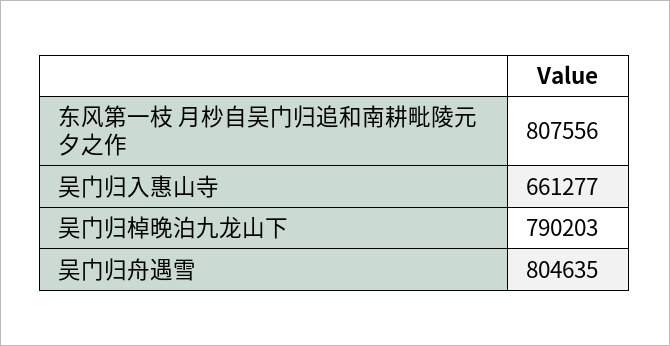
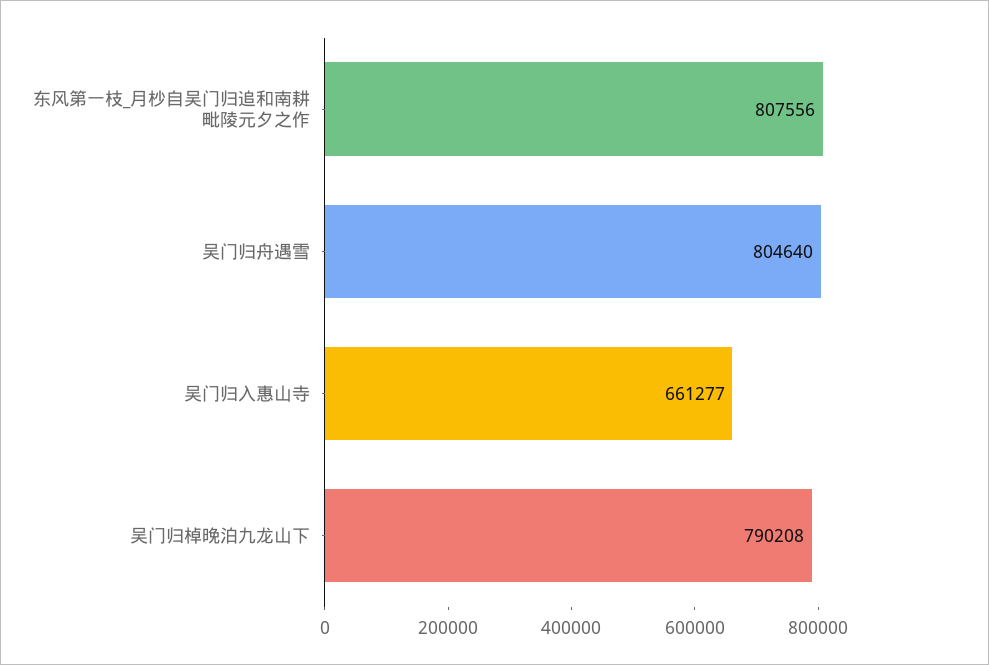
吴门归棹晚泊九龙山下: 790203 -> 790208
吴门归舟遇雪: 804635 -> 804640

